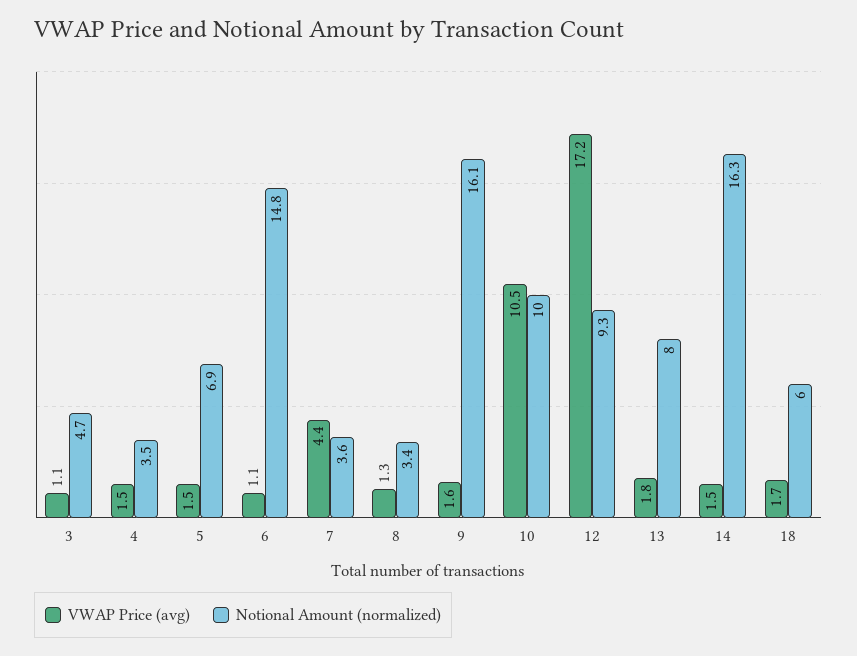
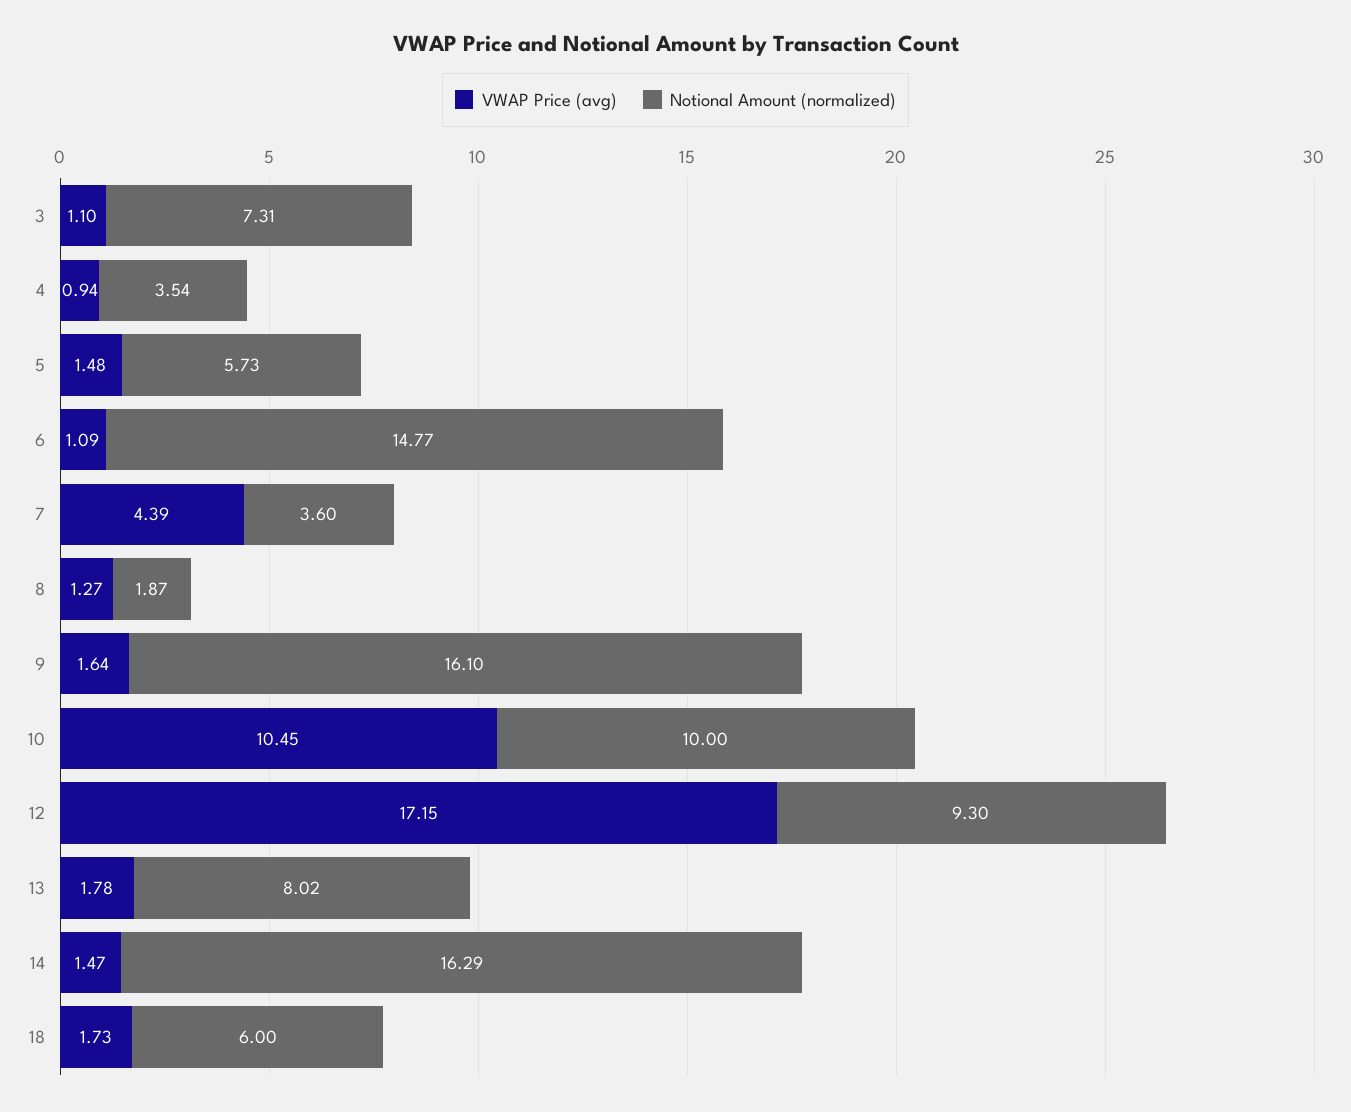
Notional Amount (normalized), 3: 4.7 -> 7.31
VWAP Price (avg), 4: 1.5 -> 0.94
Notional Amount (normalized), 5: 6.9 -> 5.73
Notional Amount (normalized), 8: 3.4 -> 1.87

